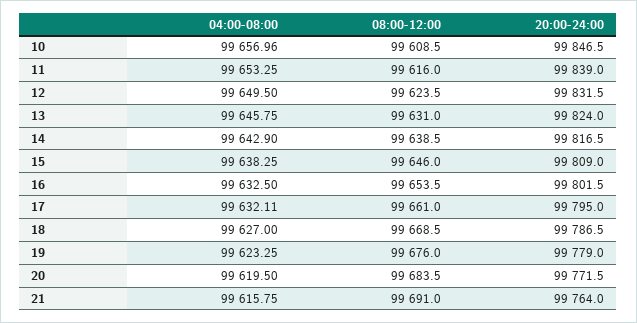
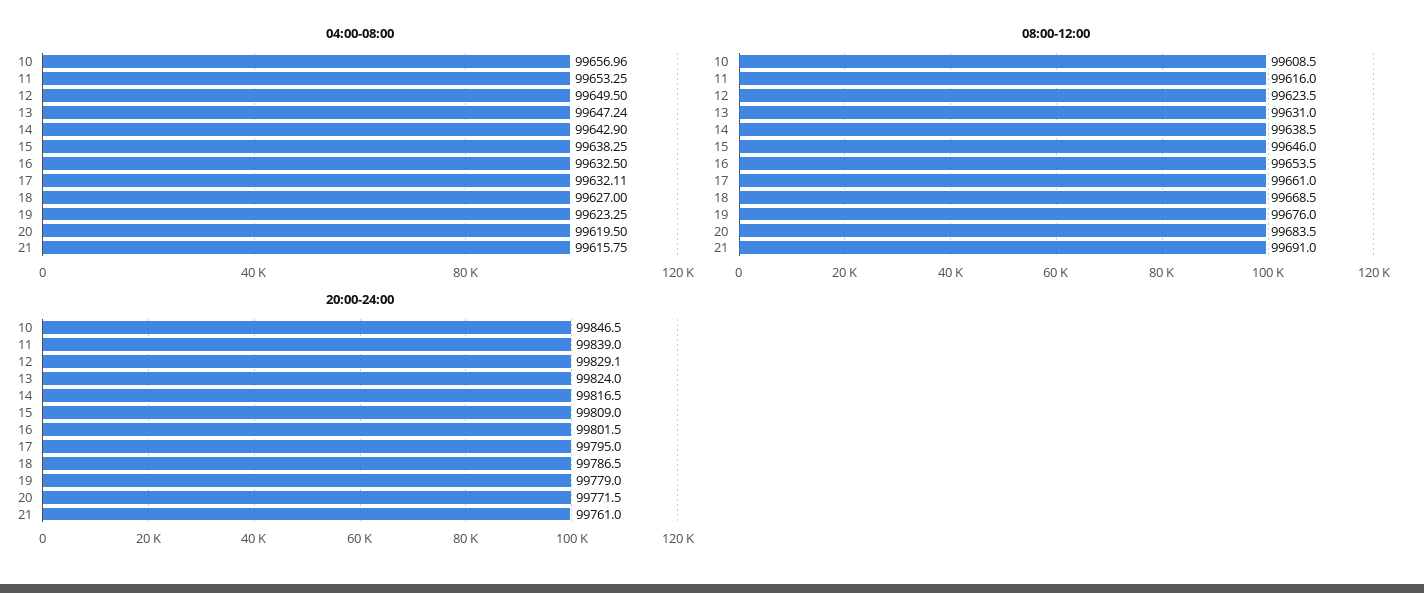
20:00-24:00, 12: 99831.5 -> 99829.1
04:00-08:00, 13: 99645.75 -> 99647.24
20:00-24:00, 21: 99764 -> 99761

